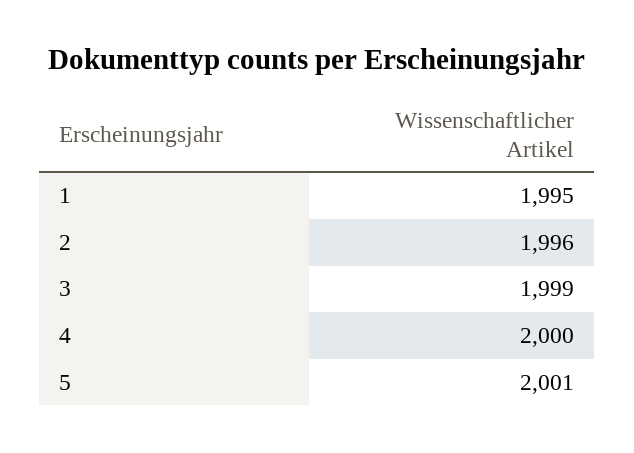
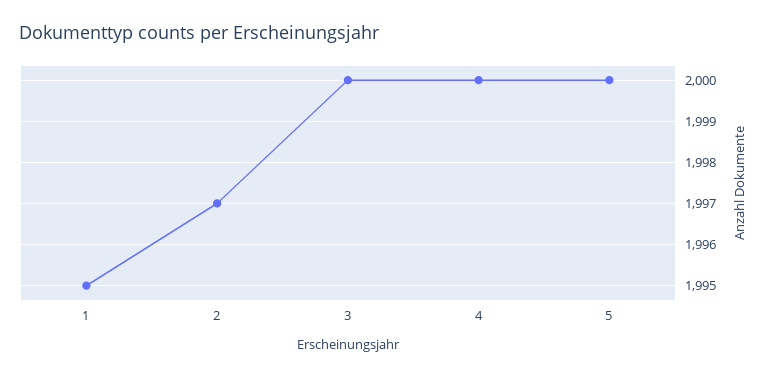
2: 1996 -> 1997
3: 1999 -> 2000
5: 2001 -> 2000

